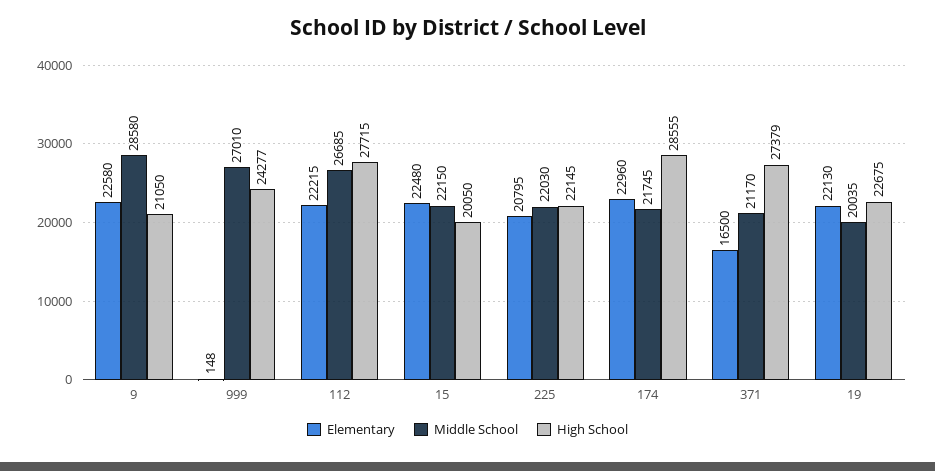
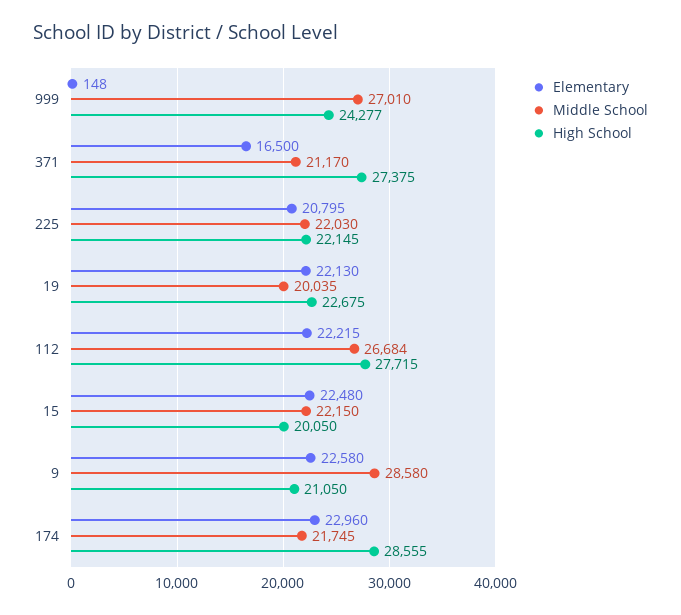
Middle School, 112: 26685 -> 26684
High School, 371: 27379 -> 27375

